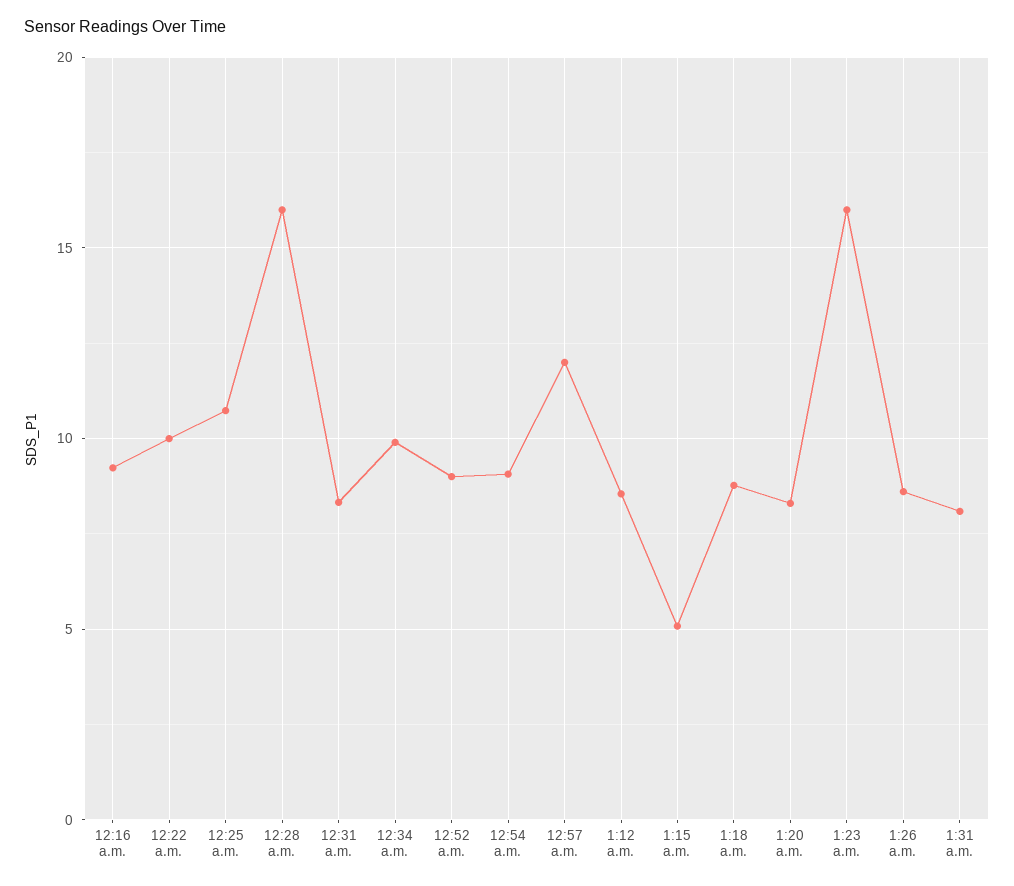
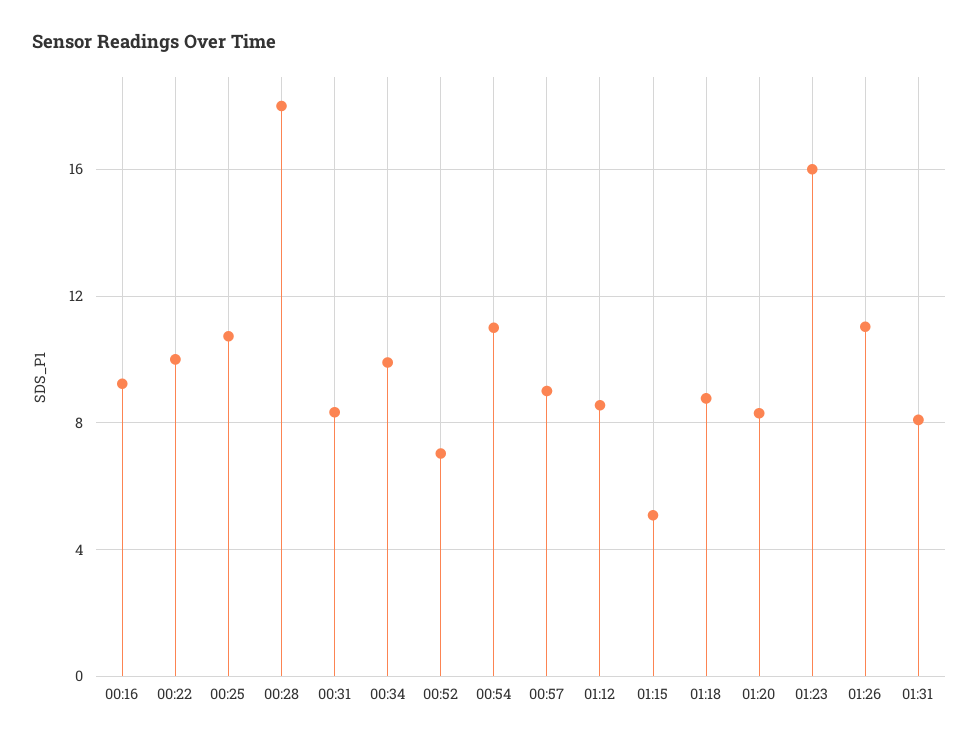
12:28 a.m.: 16 -> 18
12:52 a.m.: 9 -> 7
12:54 a.m.: 9 -> 11
12:57 a.m.: 12 -> 9
1:26 a.m.: 8.5 -> 11

